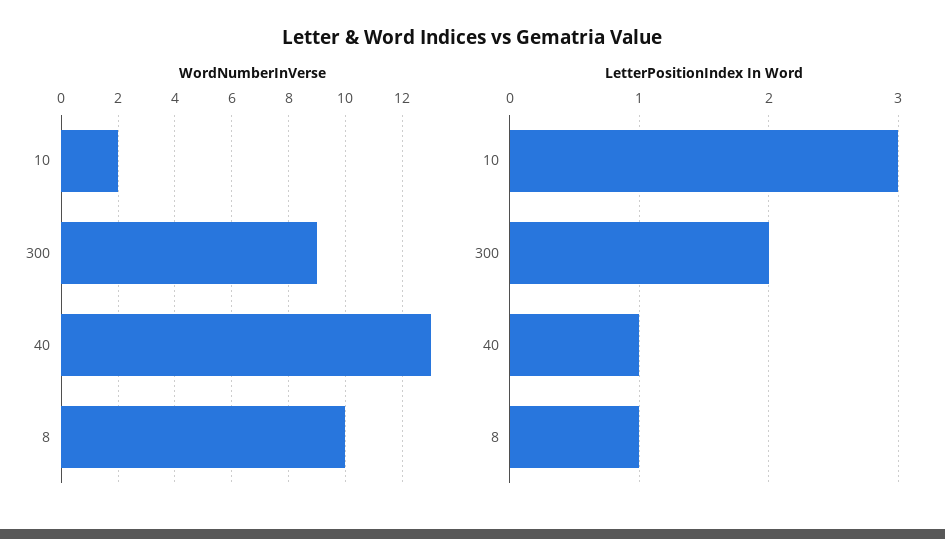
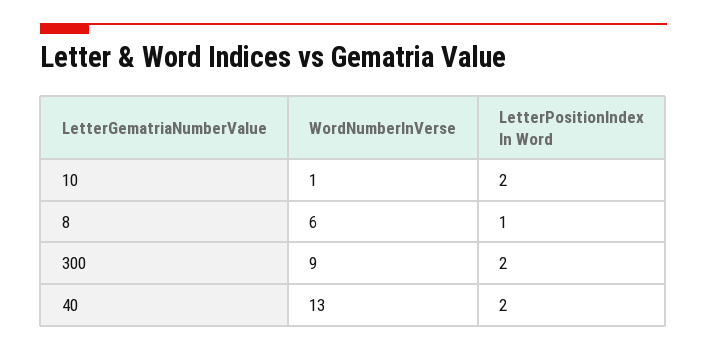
WordNumberInVerse, 10: 2 -> 1
WordNumberInVerse, 8: 10 -> 6
LetterPositionIndex In Word, 10: 3 -> 2
LetterPositionIndex In Word, 40: 1 -> 2

